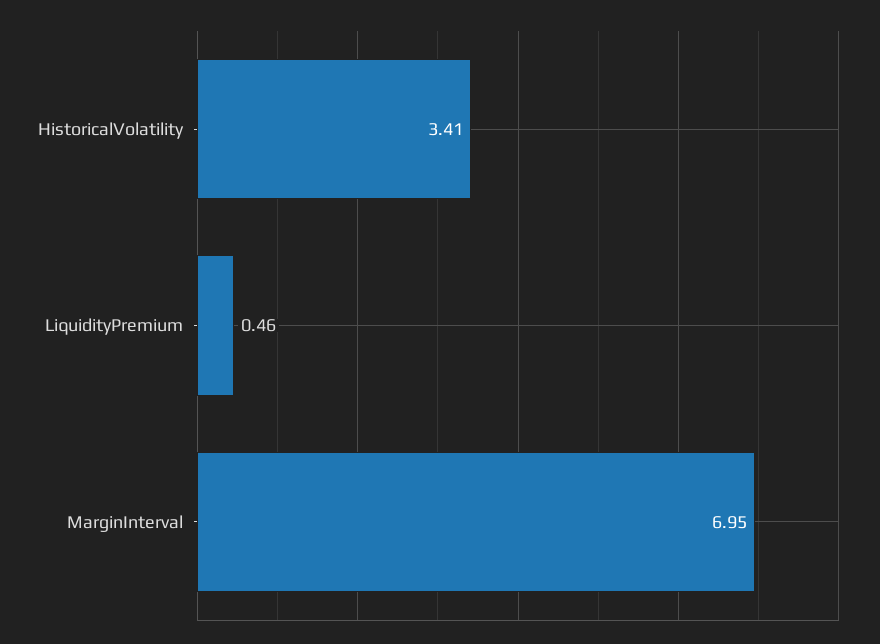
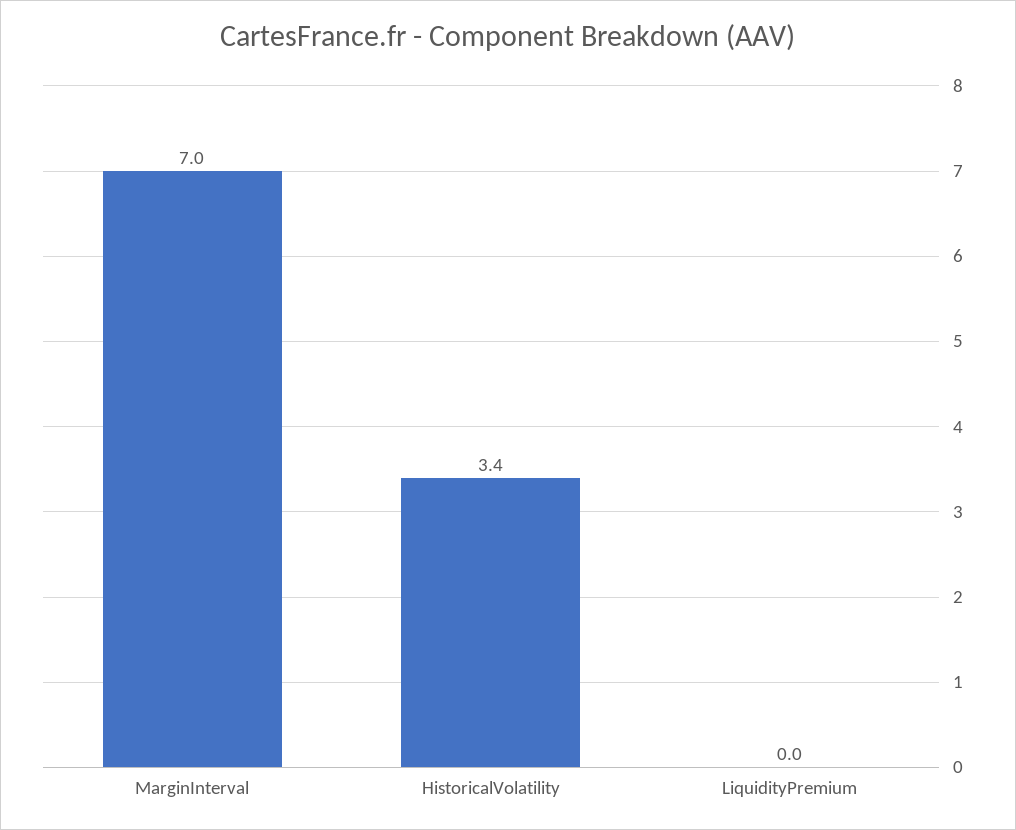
LiquidityPremium: 0.46 -> 0

